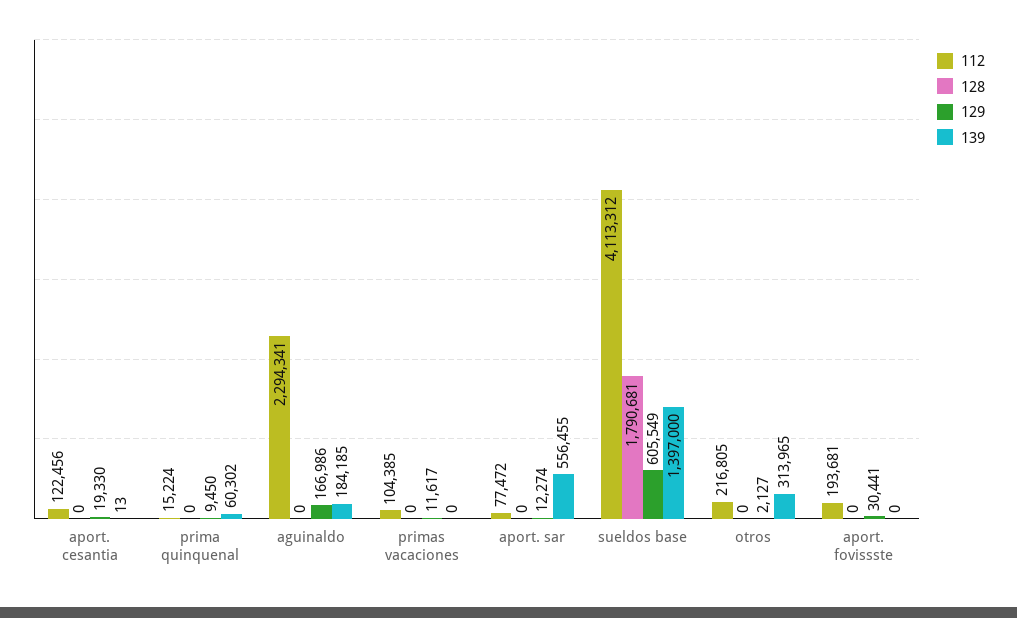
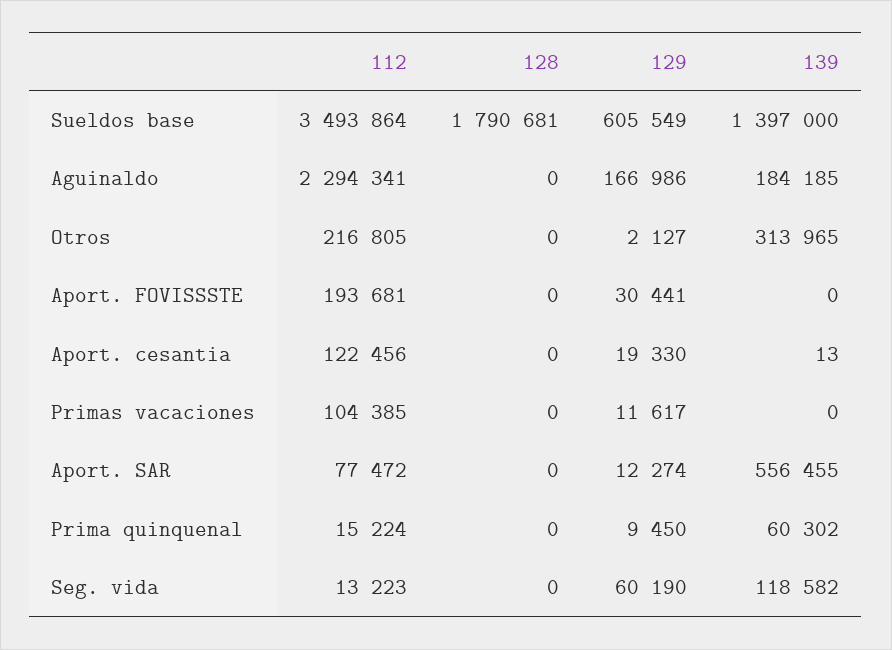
112, sueldos base: 4113312 -> 3493864
112, Seg. vida: none -> 13223
128, Seg. vida: none -> 0
129, Seg. vida: none -> 60190
139, Seg. vida: none -> 118582

